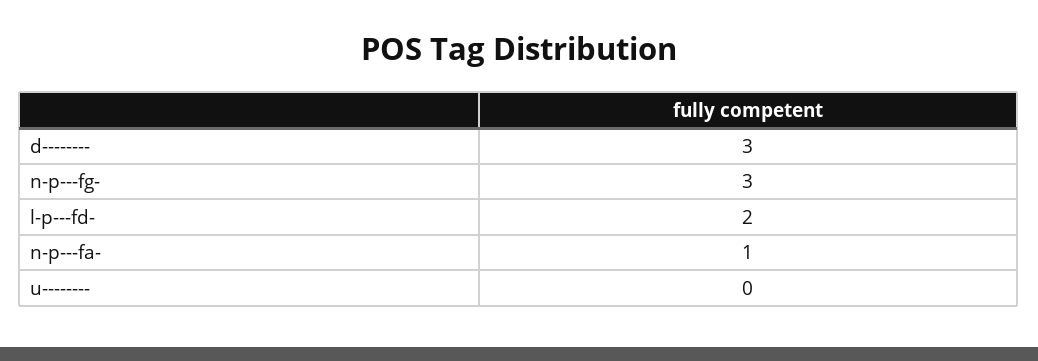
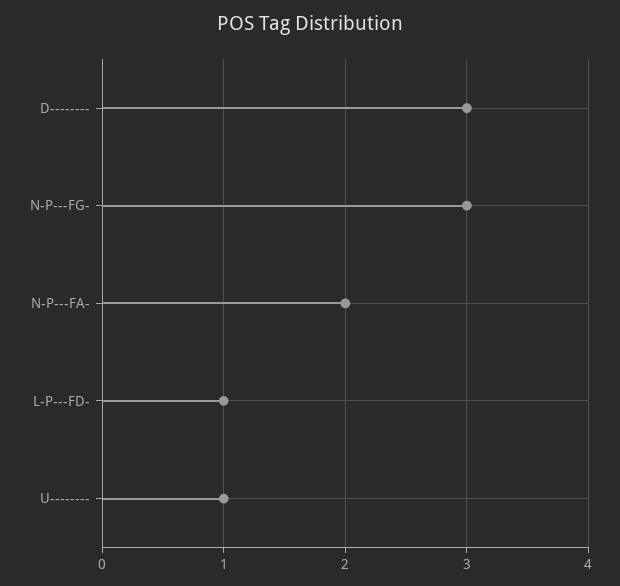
l-p---fd-: 2 -> 1
n-p---fa-: 1 -> 2
u--------: 0 -> 1

